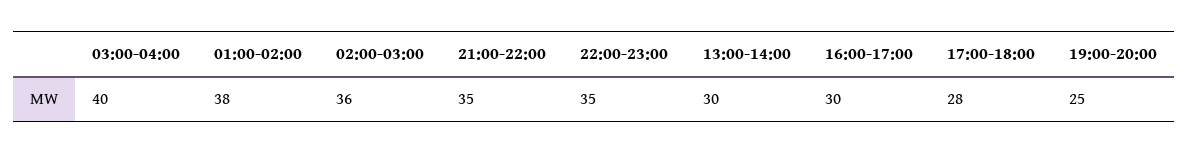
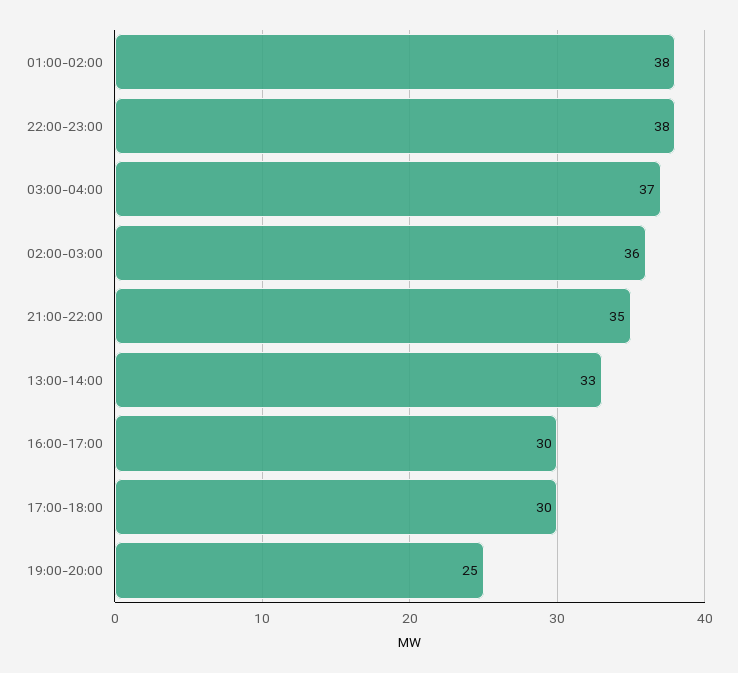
03:00-04:00: 40 -> 37
22:00-23:00: 35 -> 38
13:00-14:00: 30 -> 33
17:00-18:00: 28 -> 30

